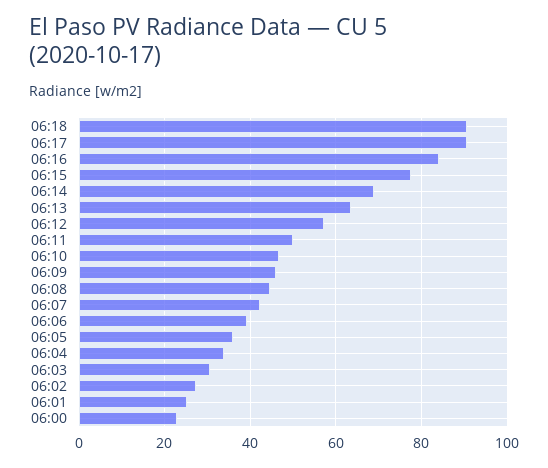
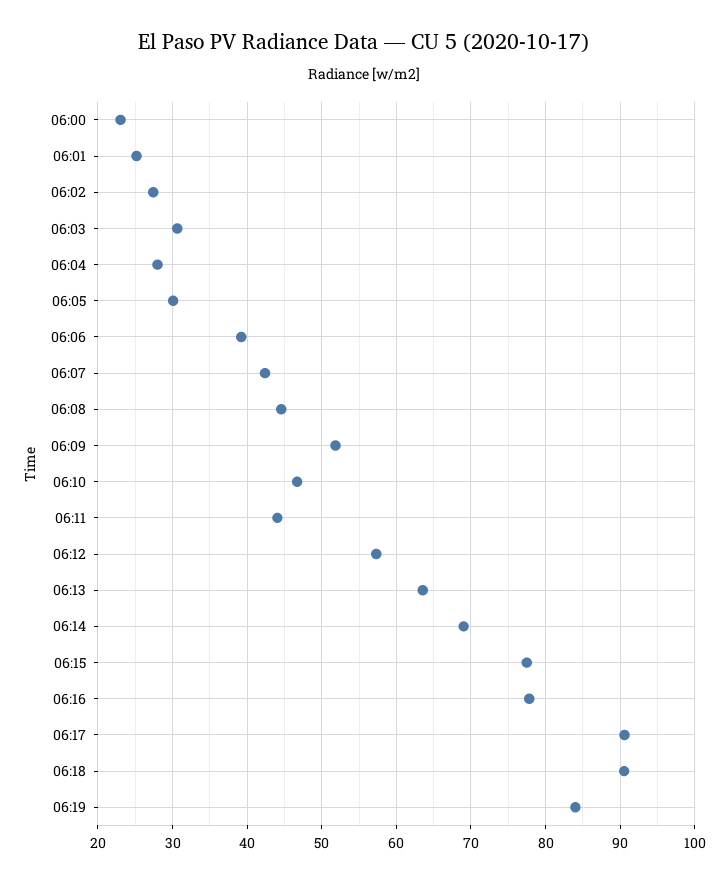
06:16: 84 -> 78
06:11: 50 -> 44
06:09: 46 -> 52
06:05: 36 -> 30
06:04: 34 -> 28
06:19: none -> 84

